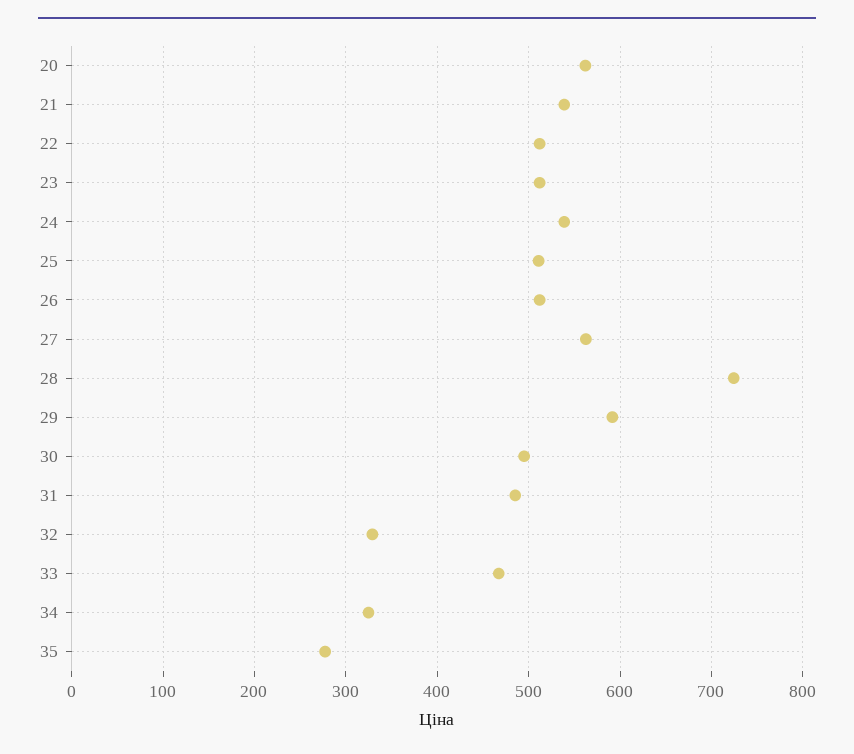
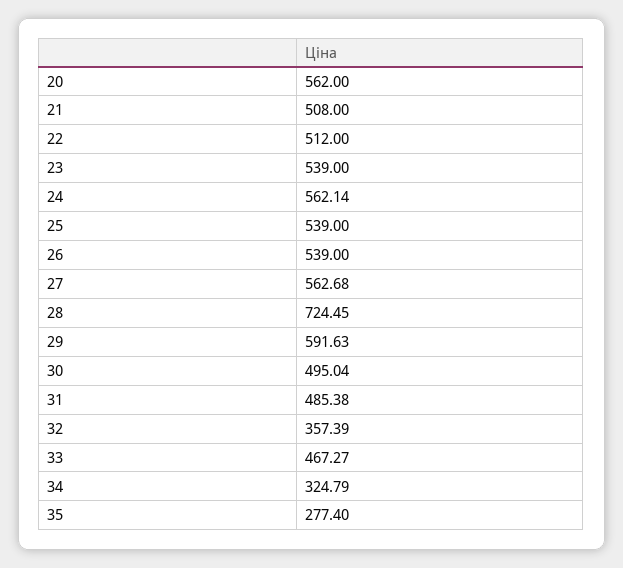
21: 540 -> 508
23: 510 -> 539
24: 540 -> 562.14
25: 510 -> 539
26: 510 -> 539
32: 330 -> 357.39

